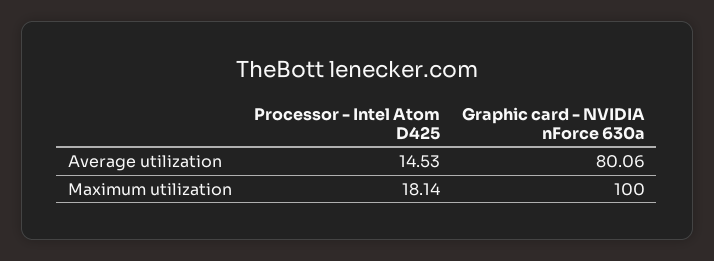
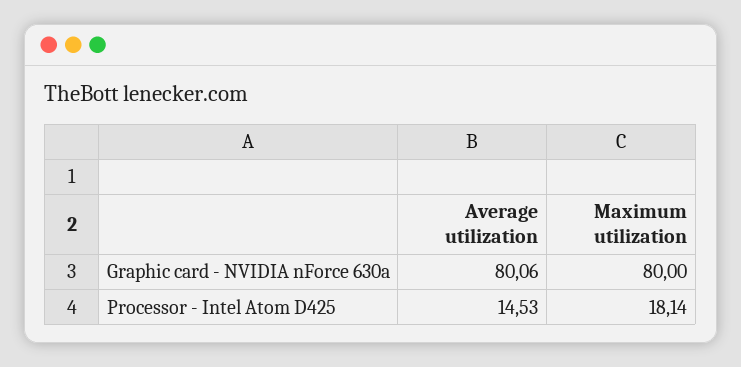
Graphic card - NVIDIA nForce 630a, Maximum utilization: 100 -> 80

